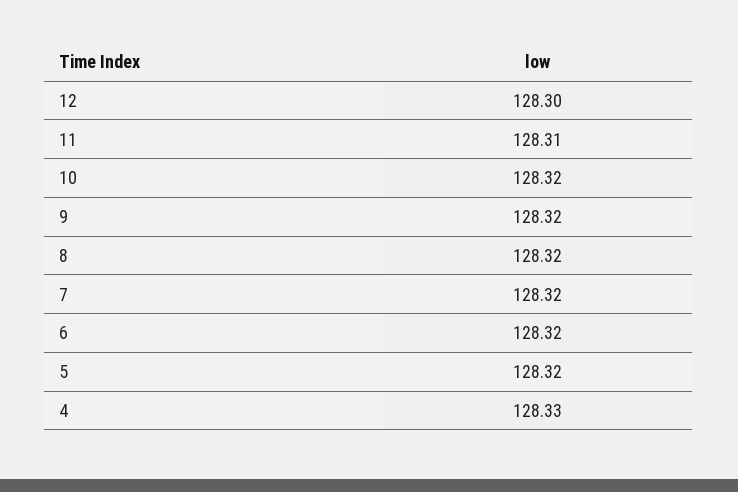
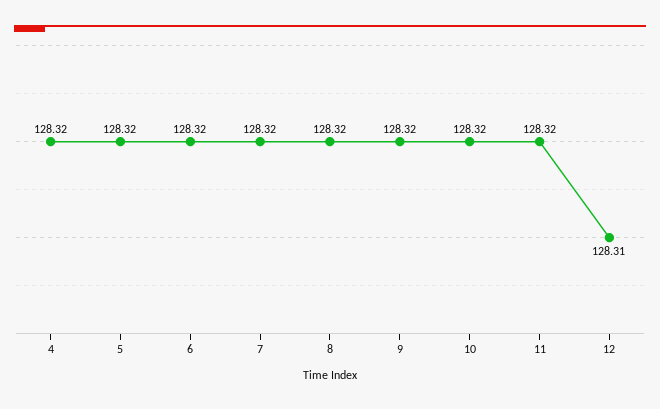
12: 128.3 -> 128.31
11: 128.31 -> 128.32
4: 128.33 -> 128.32

